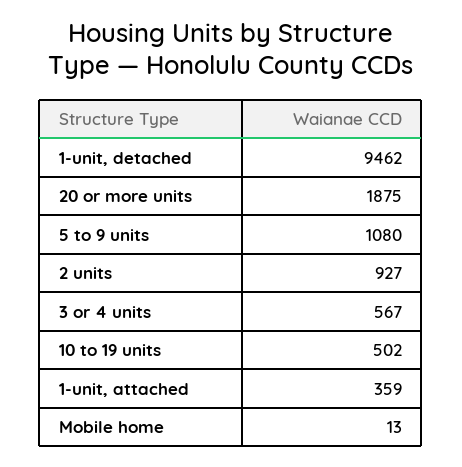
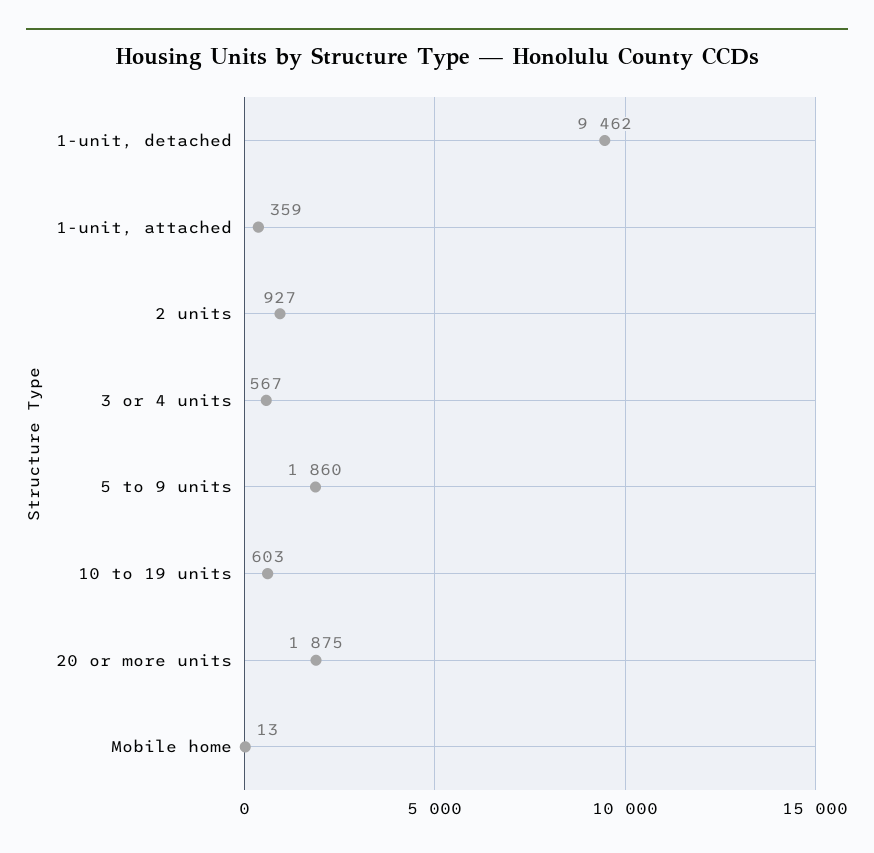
5 to 9 units: 1080 -> 1860
10 to 19 units: 502 -> 603

